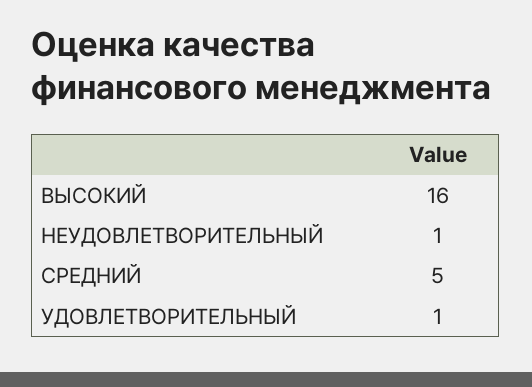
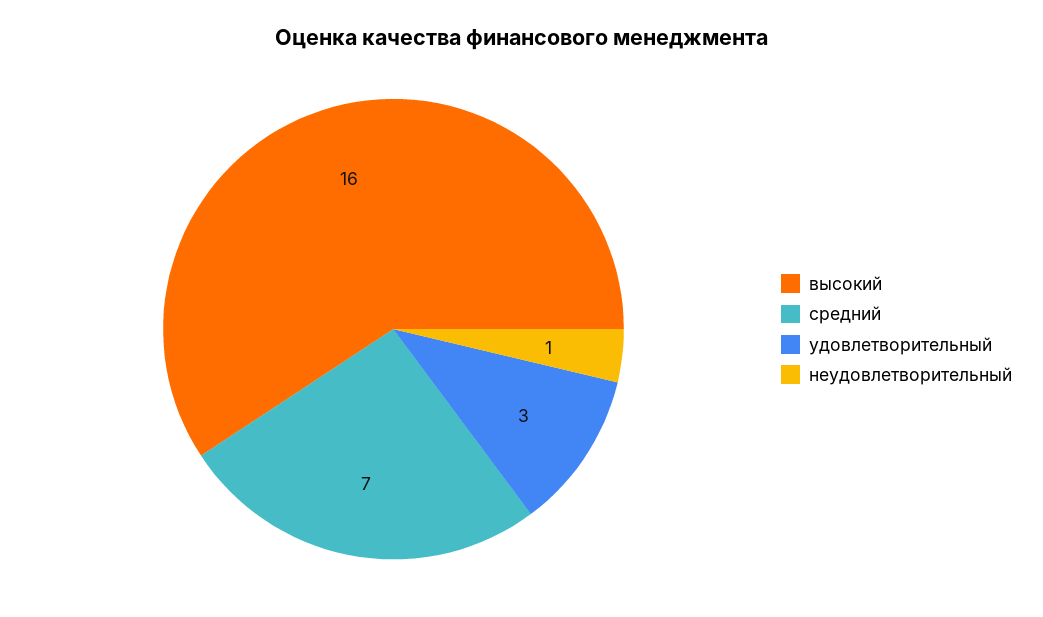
СРЕДНИЙ: 5 -> 7
УДОВЛЕТВОРИТЕЛЬНЫЙ: 1 -> 3

